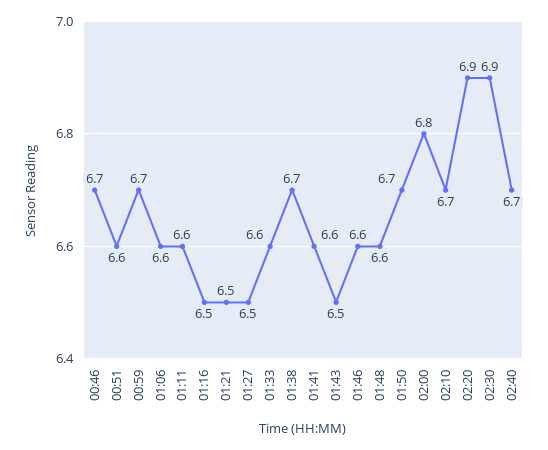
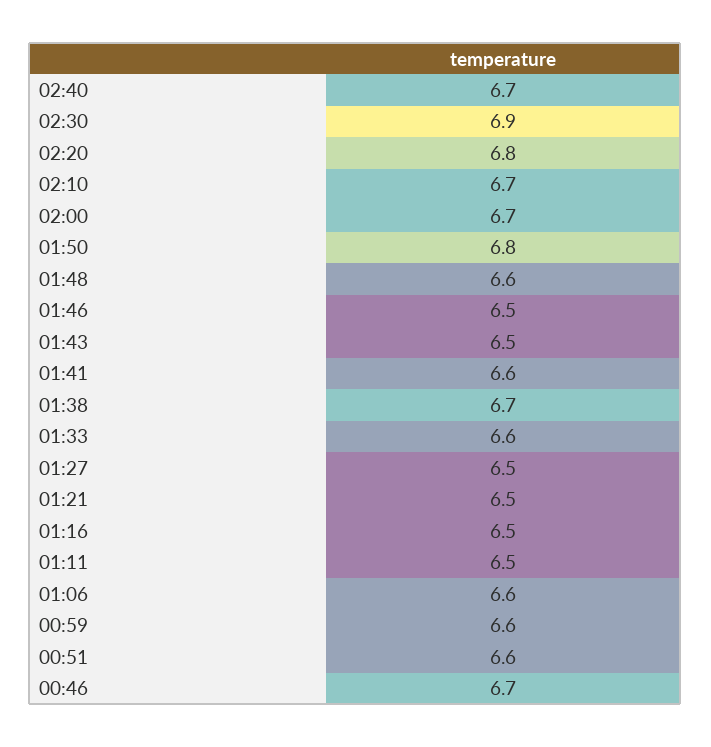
00:59: 6.7 -> 6.6
01:11: 6.6 -> 6.5
01:46: 6.6 -> 6.5
01:50: 6.7 -> 6.8
02:00: 6.8 -> 6.7
02:20: 6.9 -> 6.8

